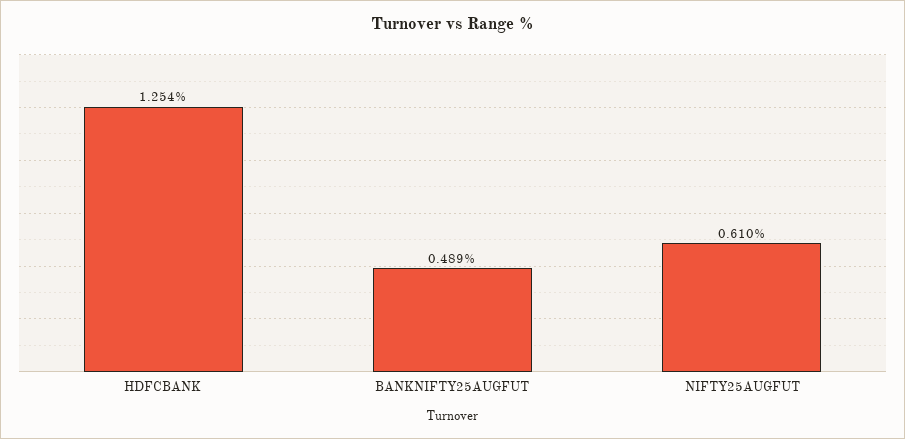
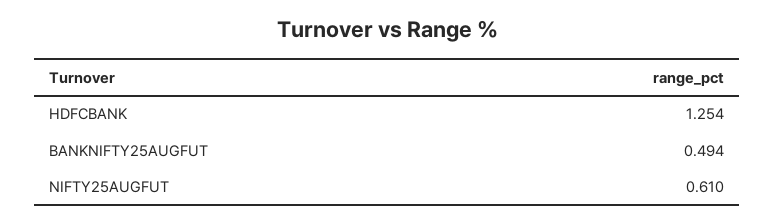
BANKNIFTY25AUGFUT: 0.489 -> 0.494

